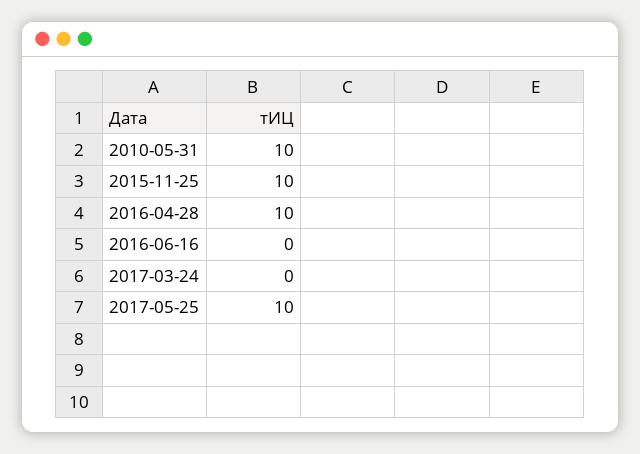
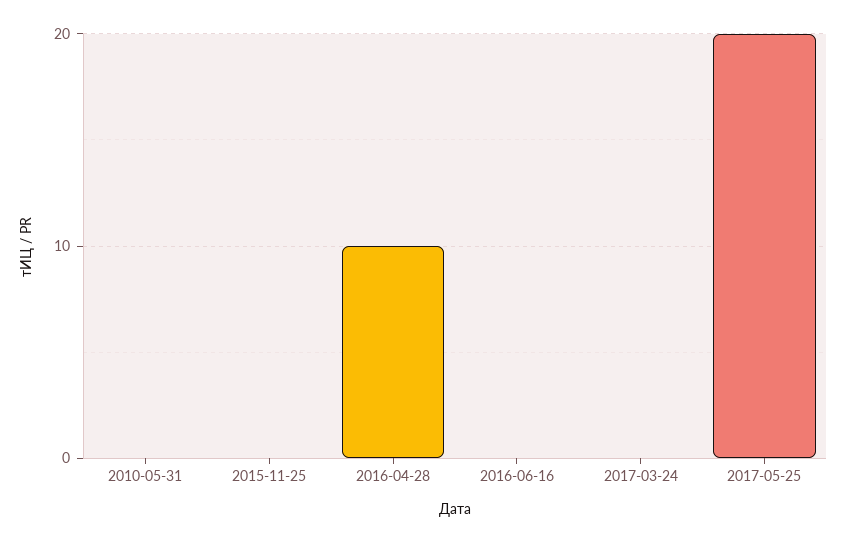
2010-05-31: 10 -> 0
2015-11-25: 10 -> 0
2017-05-25: 10 -> 20

